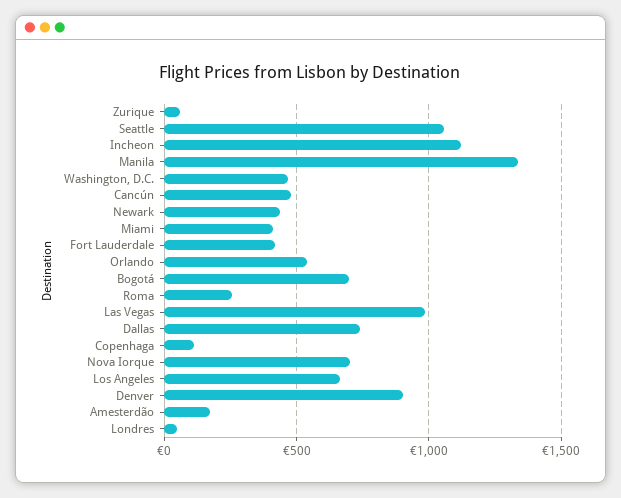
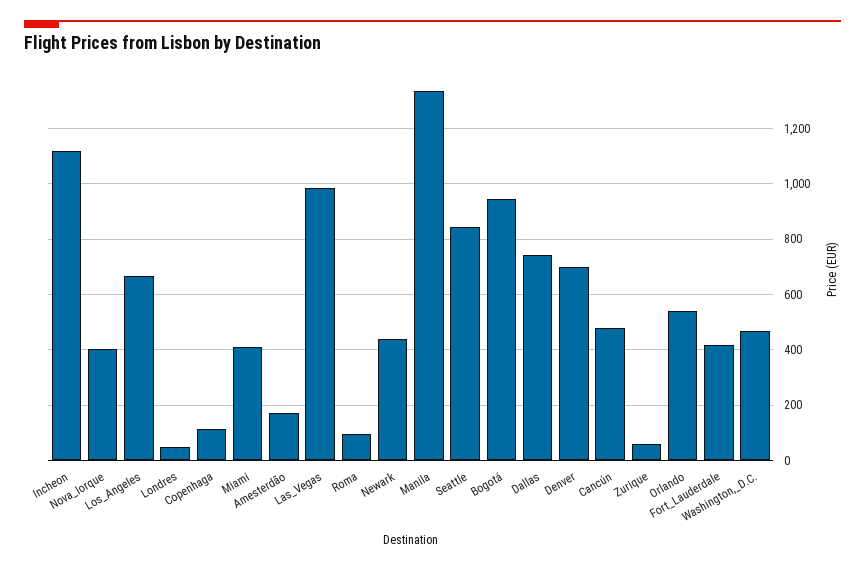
Seattle: 1050 -> 850
Bogotá: 700 -> 950
Roma: 250 -> 100
Nova Iorque: 700 -> 400
Denver: 900 -> 700

